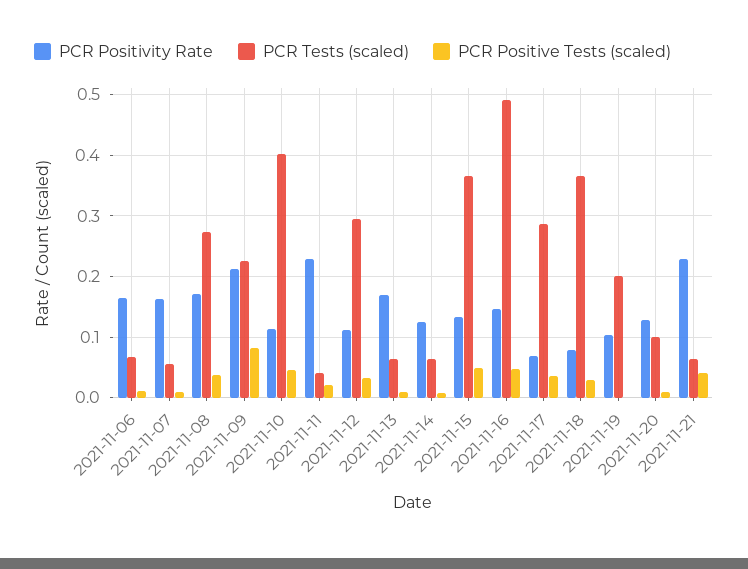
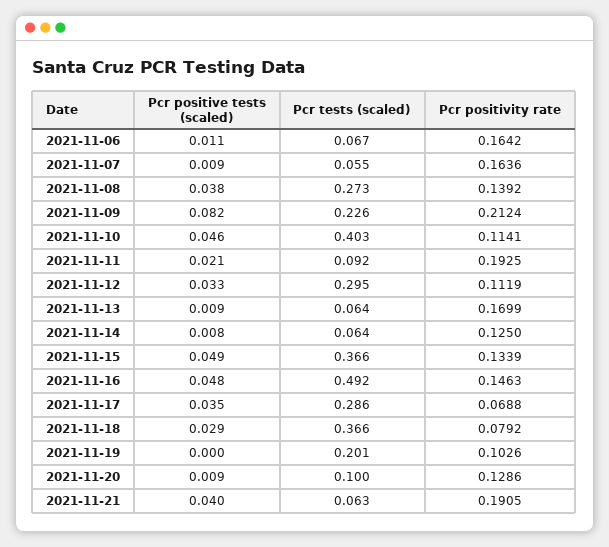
PCR Positivity Rate, 2021-11-08: 0.17 -> 0.1392
PCR Positivity Rate, 2021-11-11: 0.23 -> 0.1925
PCR Tests (scaled), 2021-11-11: 0.04 -> 0.092
PCR Positivity Rate, 2021-11-21: 0.23 -> 0.1905

